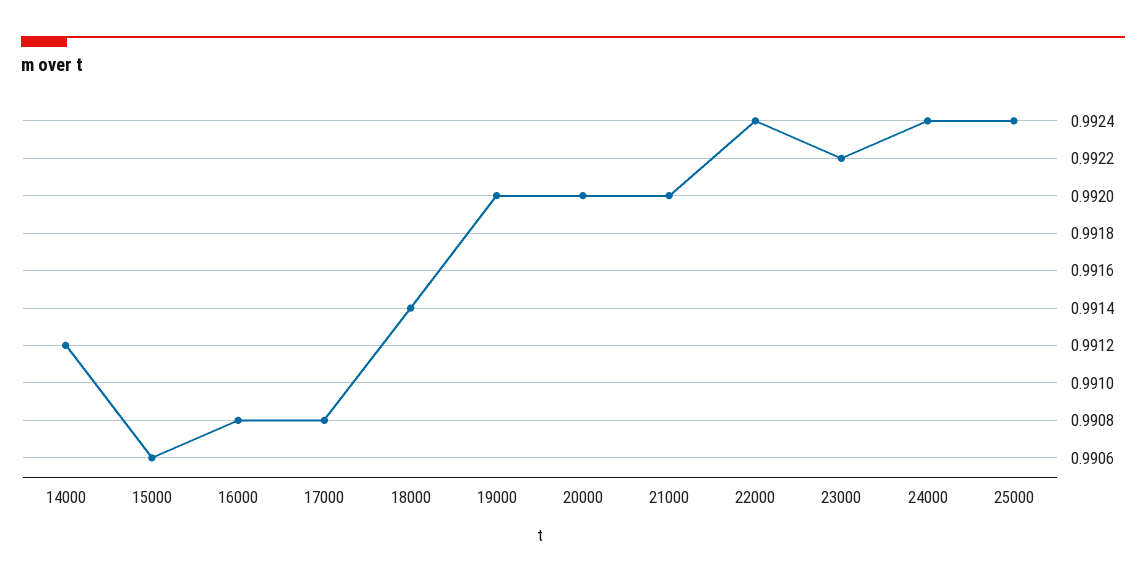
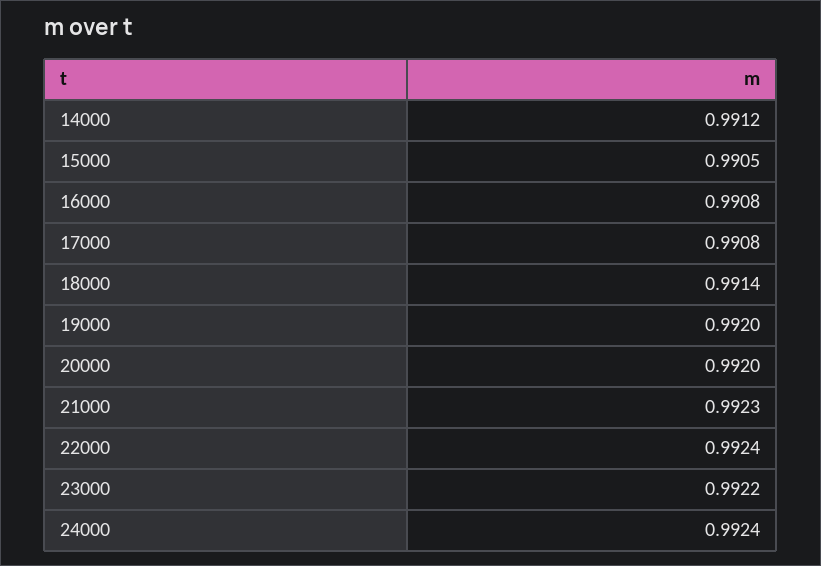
15000: 0.9906 -> 0.9905
21000: 0.992 -> 0.9923
25000: 0.9924 -> none

